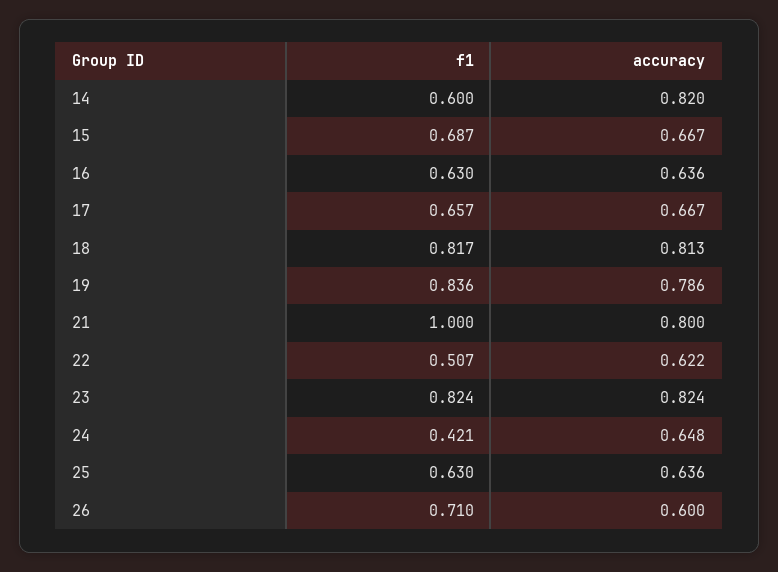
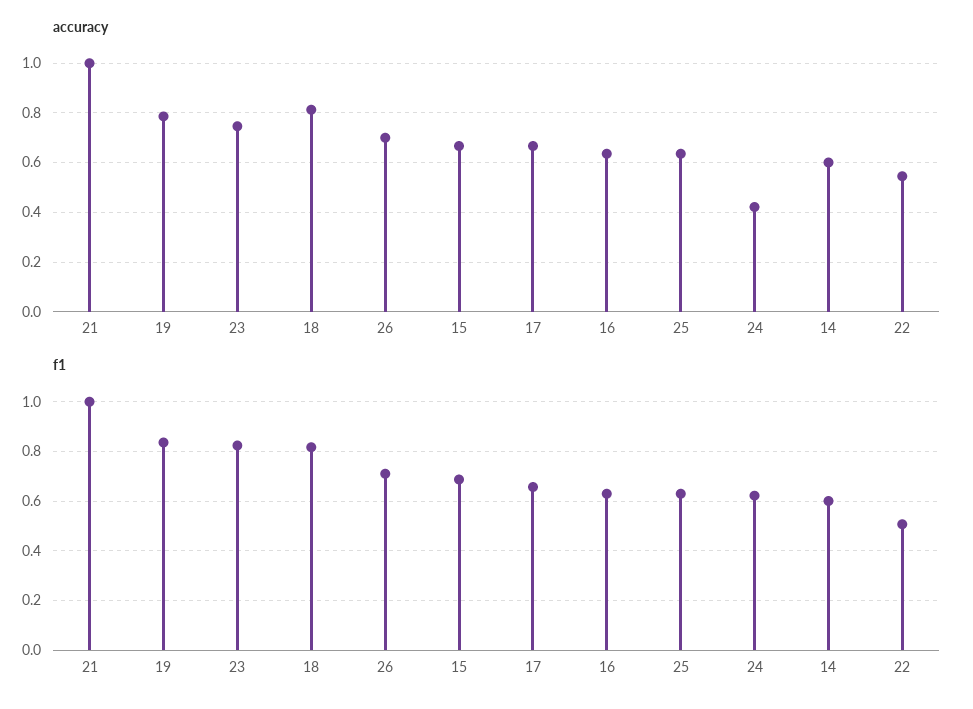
accuracy, 14: 0.82 -> 0.6
accuracy, 21: 0.8 -> 1
accuracy, 22: 0.622 -> 0.55
accuracy, 23: 0.824 -> 0.75
f1, 24: 0.421 -> 0.625
accuracy, 24: 0.648 -> 0.425
accuracy, 26: 0.6 -> 0.7

